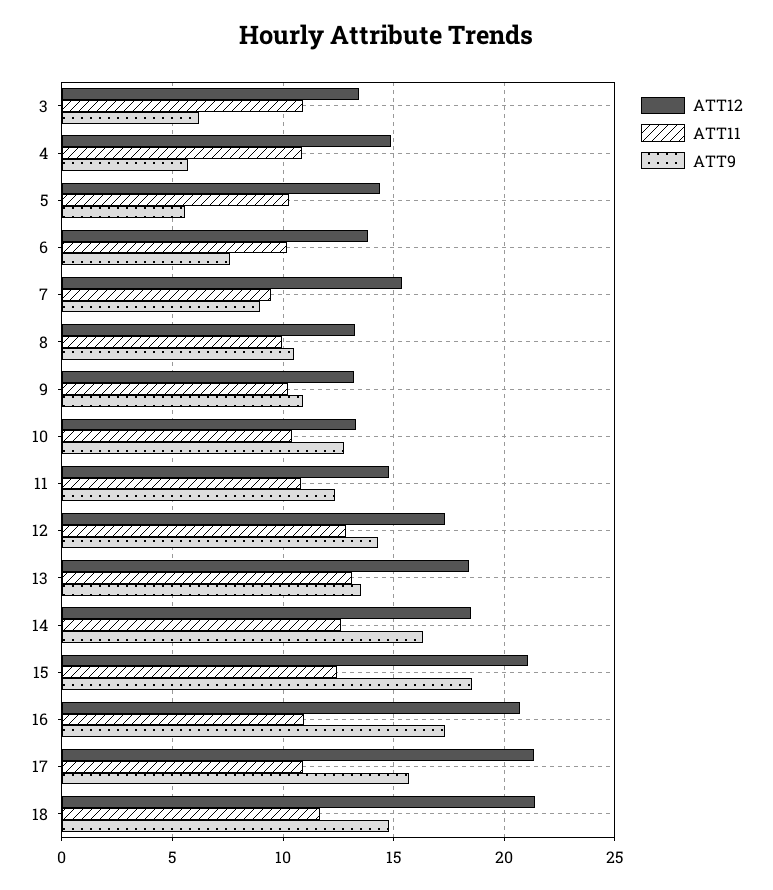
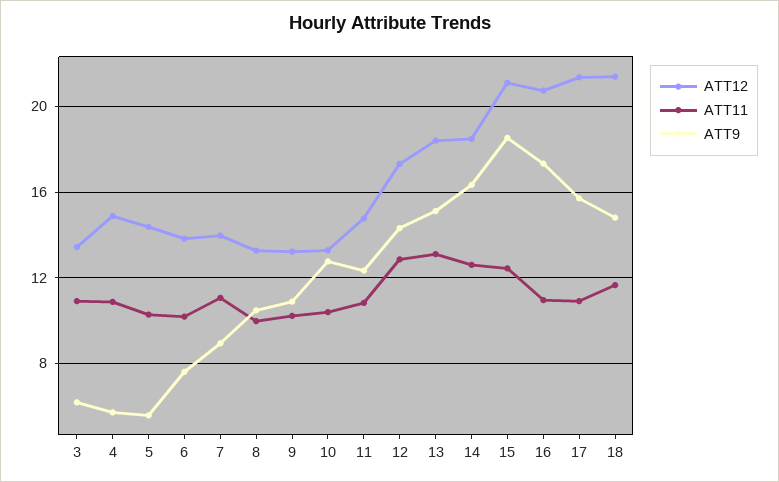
ATT12, 7: 15.5 -> 14
ATT11, 7: 9.5 -> 11
ATT9, 13: 13.5 -> 15

